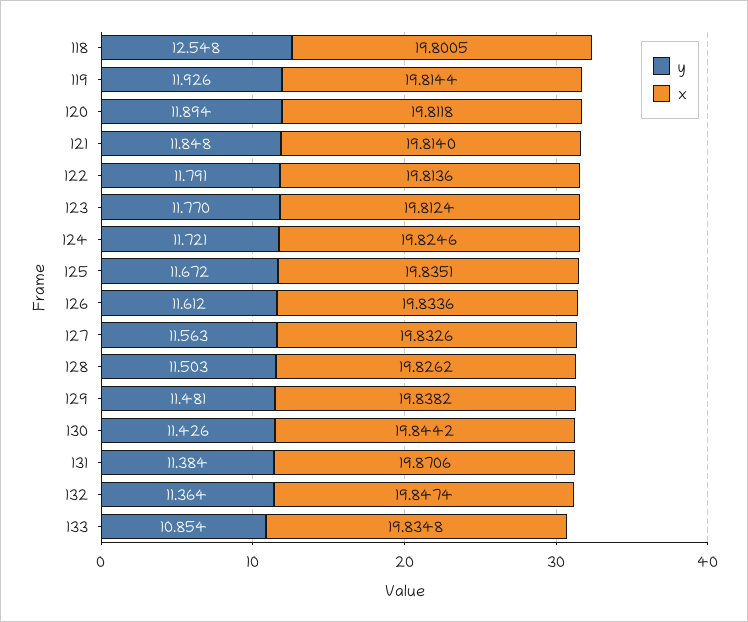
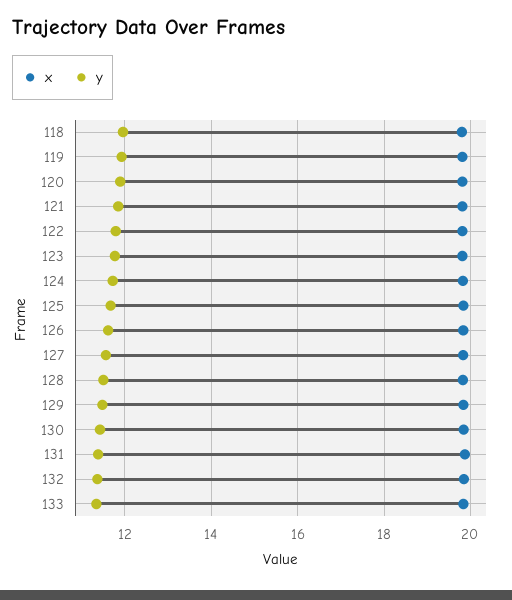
y, 118: 12.548 -> 12
y, 133: 10.854 -> 11.4

